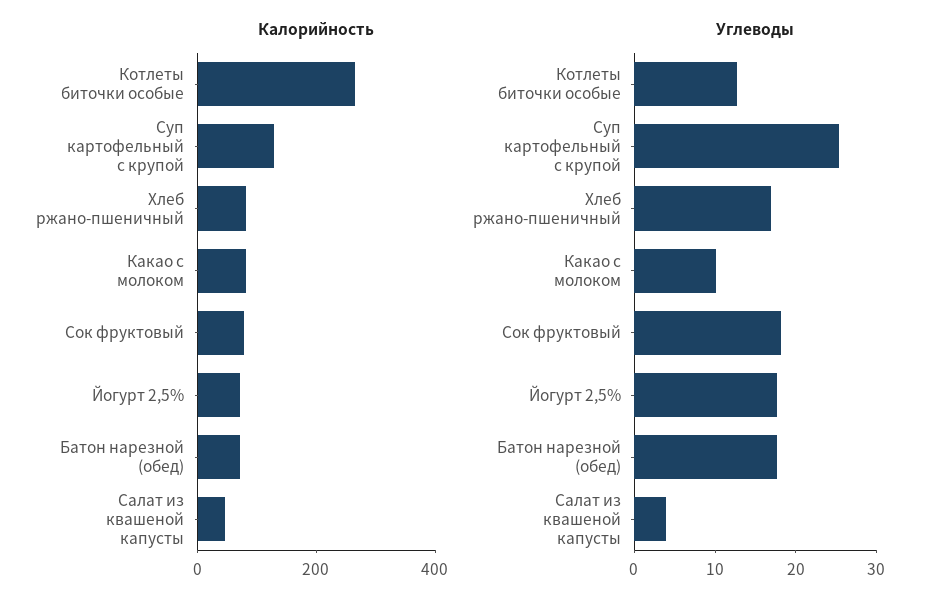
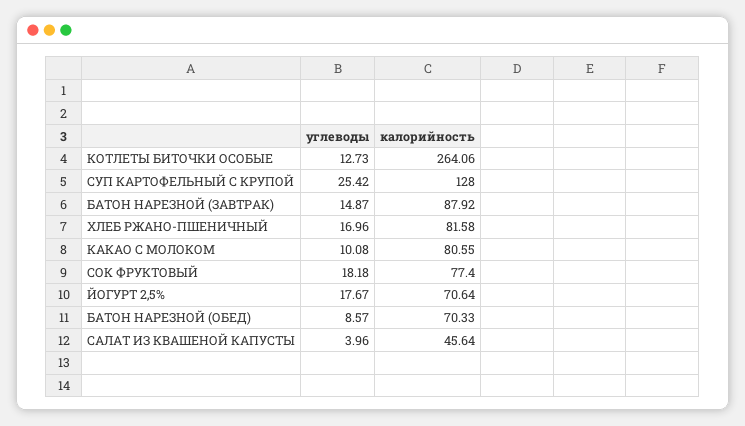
Углеводы, Батон нарезной (обед): 18 -> 8.57
Углеводы, БАТОН НАРЕЗНОЙ (ЗАВТРАК): none -> 14.87
Калорийность, БАТОН НАРЕЗНОЙ (ЗАВТРАК): none -> 87.92

